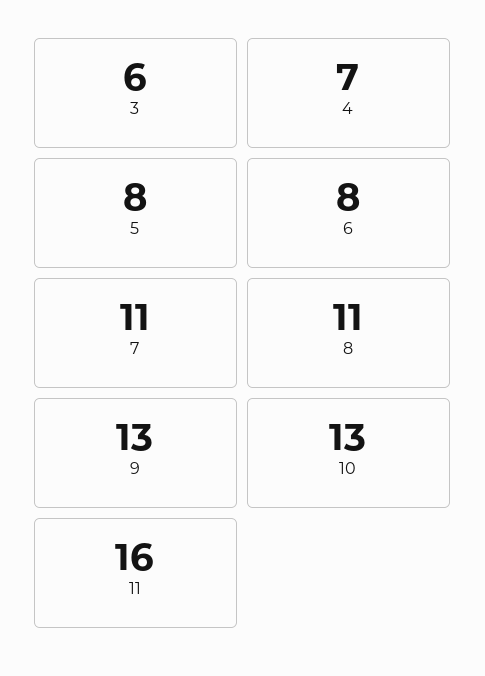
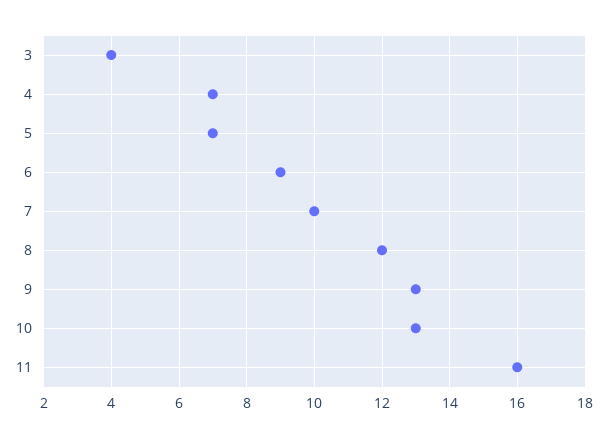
3: 6 -> 4
5: 8 -> 7
6: 8 -> 9
7: 11 -> 10
8: 11 -> 12

